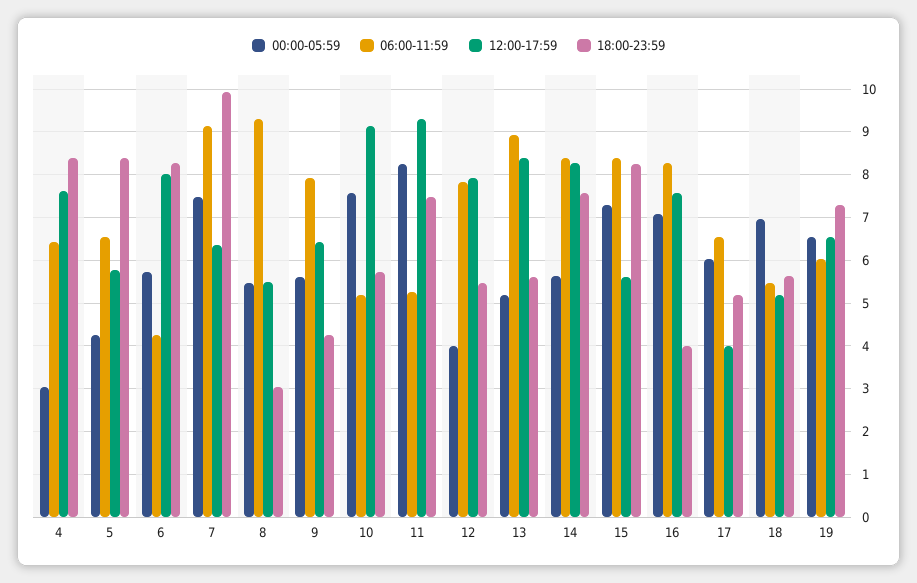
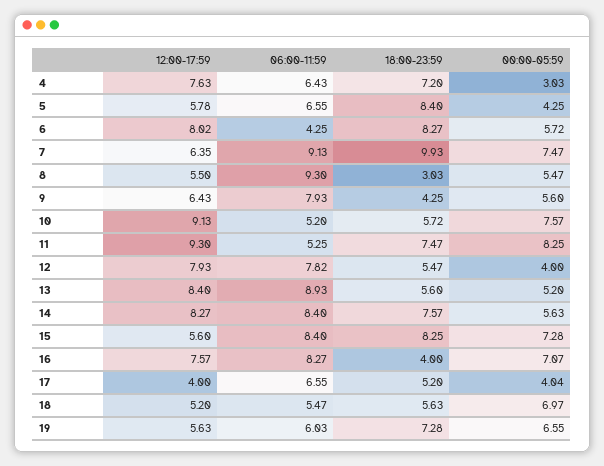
18:00-23:59, 4: 8.4 -> 7.2
00:00-05:59, 17: 6 -> 4.04
12:00-17:59, 19: 6.6 -> 5.63

